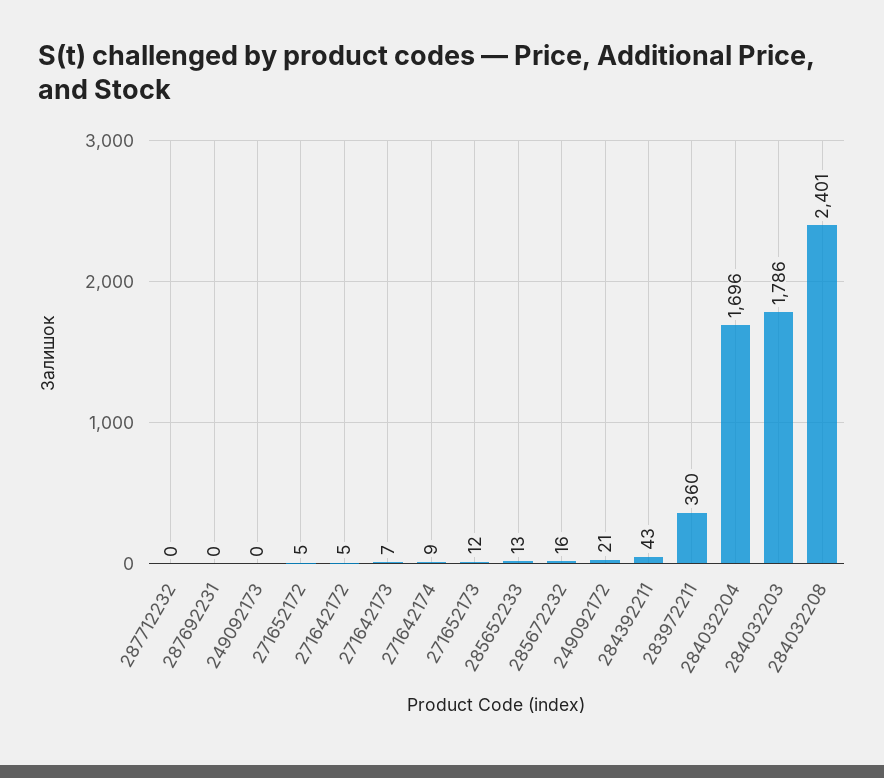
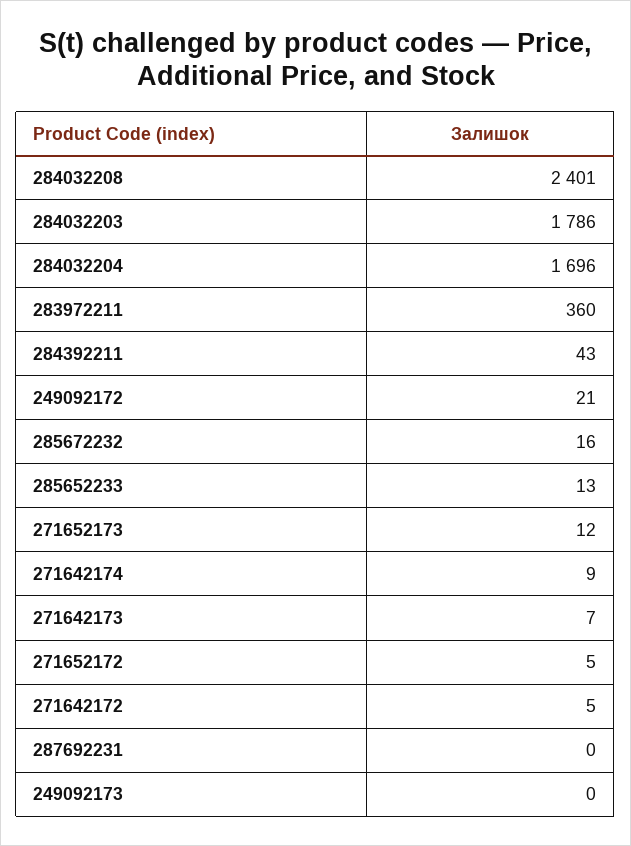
287712232: 0 -> none

